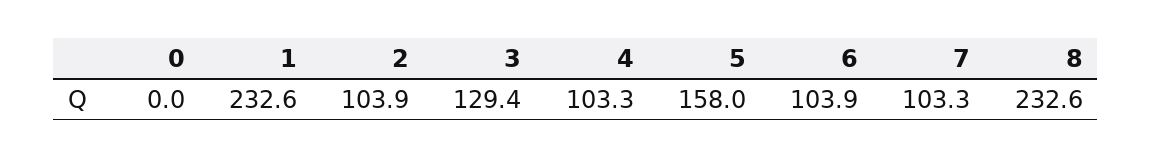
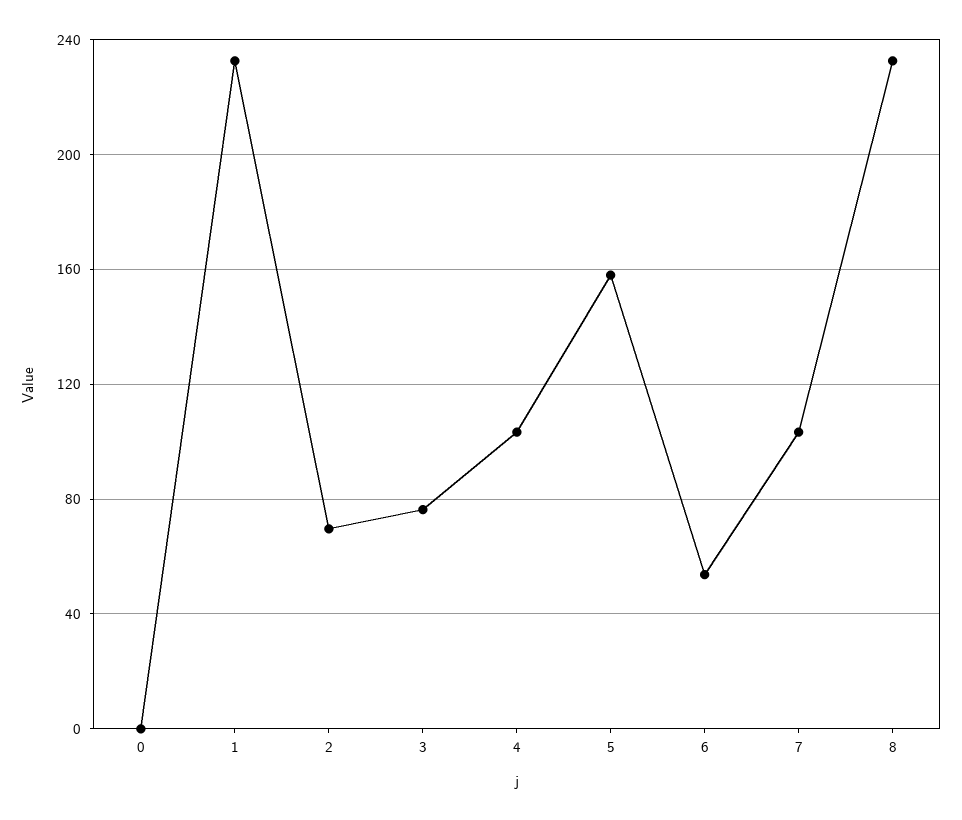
2: 103.9 -> 70
3: 129.4 -> 75
6: 103.9 -> 55

